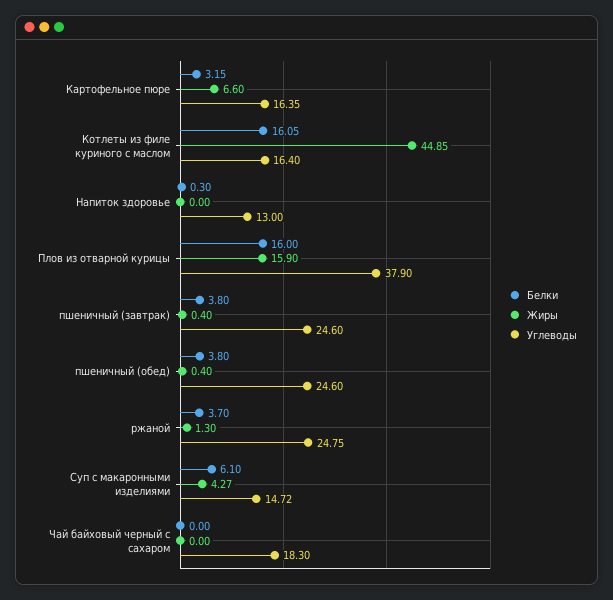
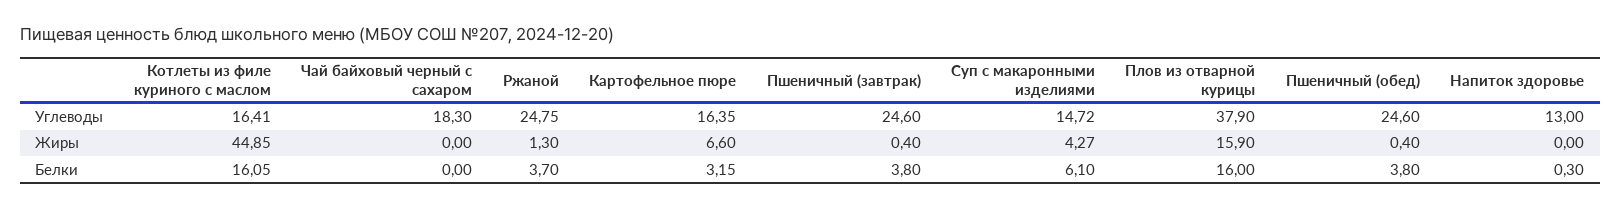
Углеводы, Котлеты из филе куриного с маслом: 16.4 -> 16.41

